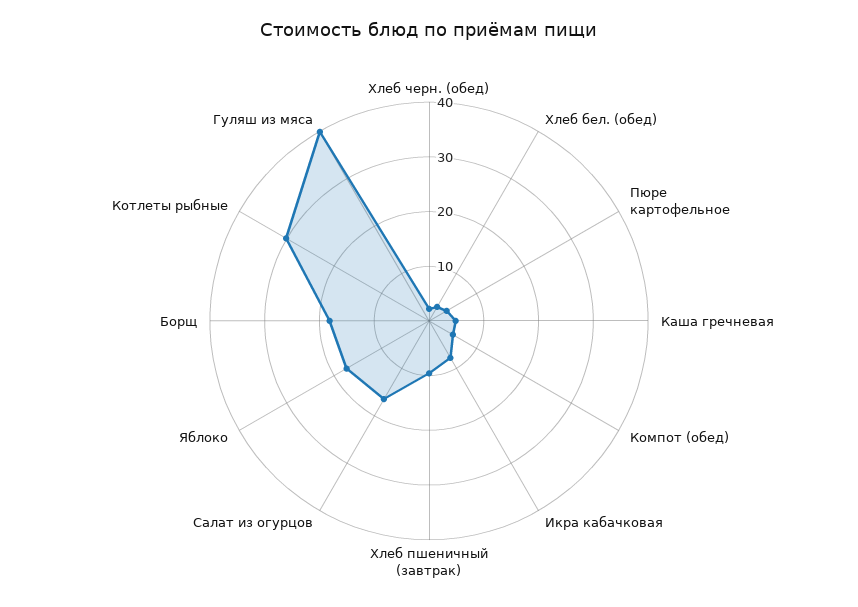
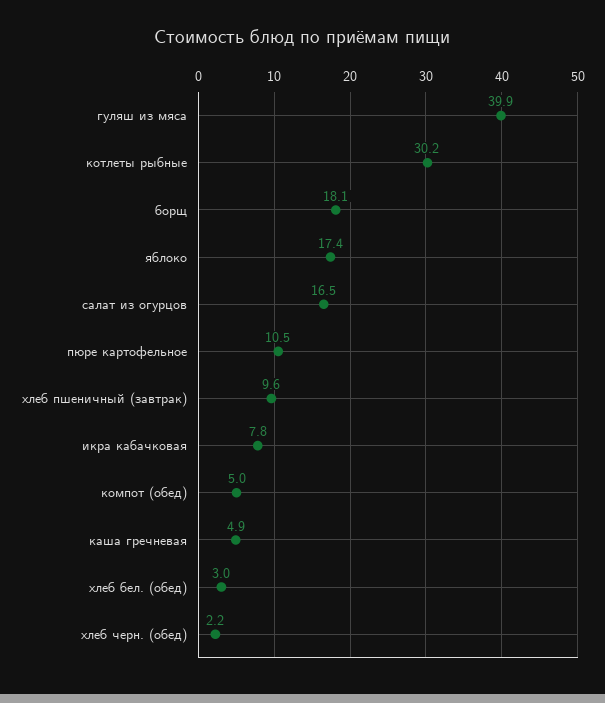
Пюре картофельное: 4 -> 10.5

